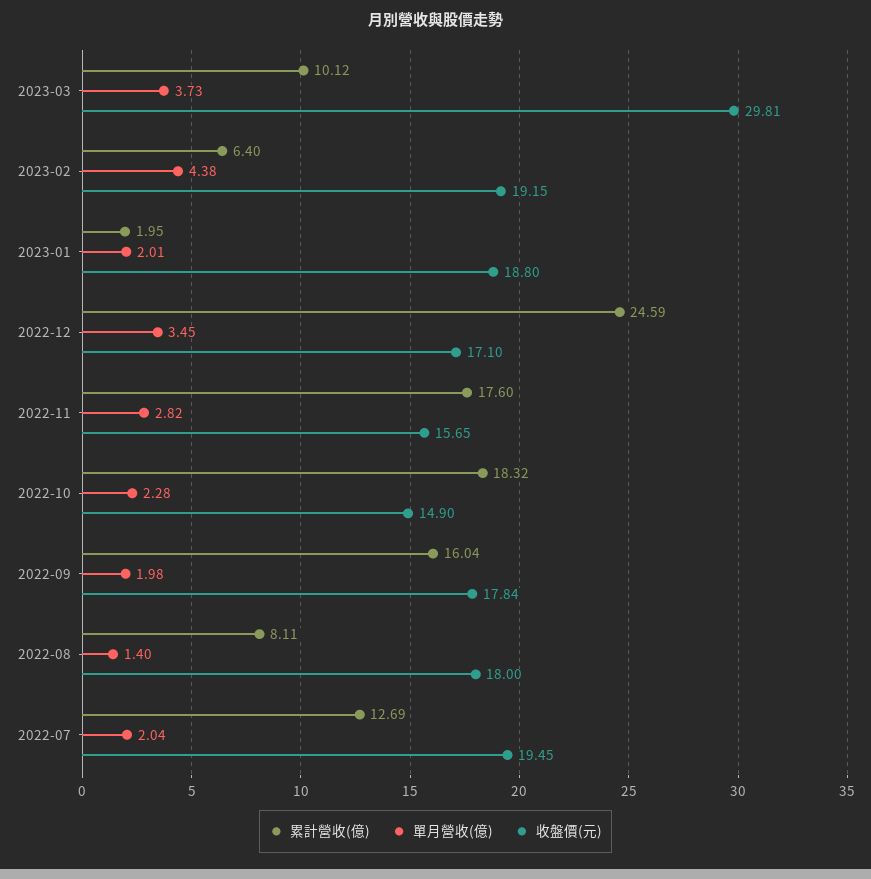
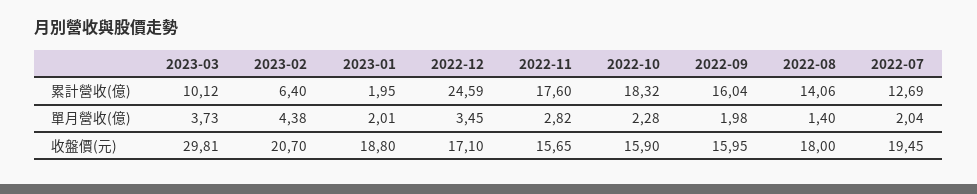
收盤價(元), 2023-02: 19.15 -> 20.7
收盤價(元), 2022-10: 14.9 -> 15.9
收盤價(元), 2022-09: 17.84 -> 15.95
累計營收(億), 2022-08: 8.11 -> 14.06

